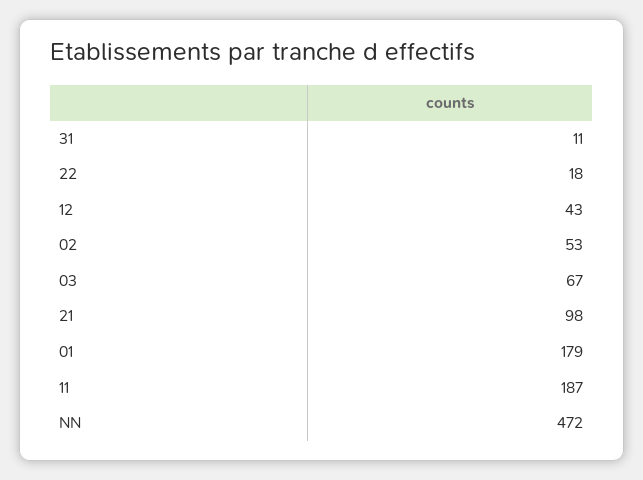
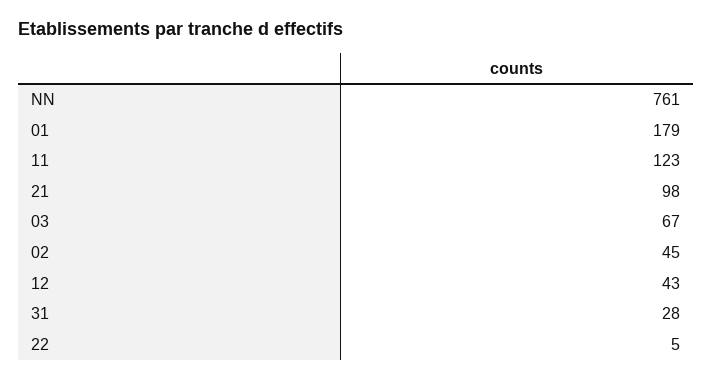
31: 11 -> 28
22: 18 -> 5
02: 53 -> 45
11: 187 -> 123
NN: 472 -> 761

